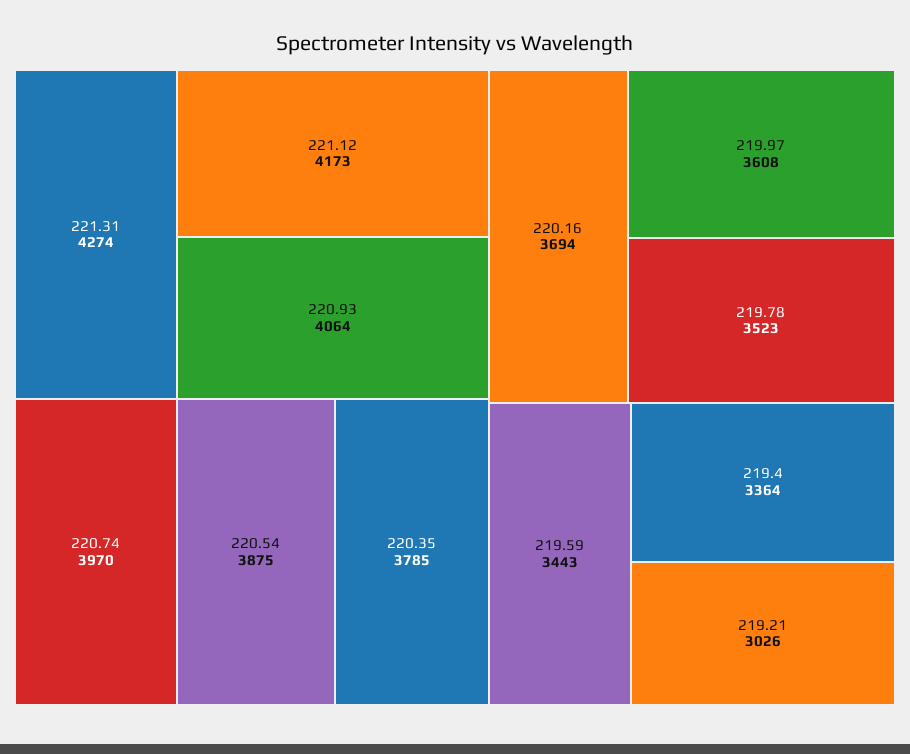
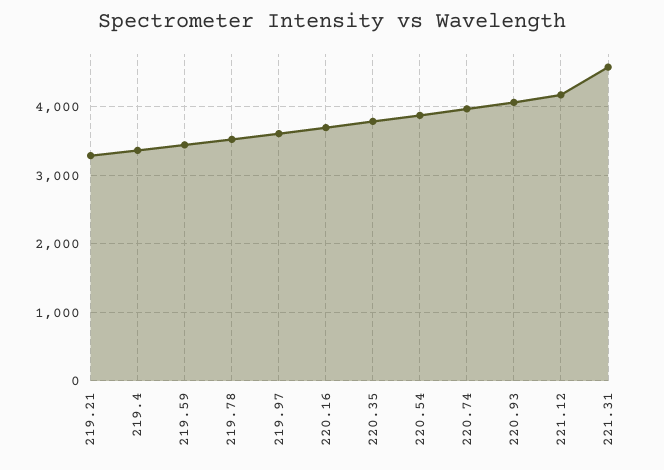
221.31: 4274 -> 4600
219.21: 3026 -> 3300

